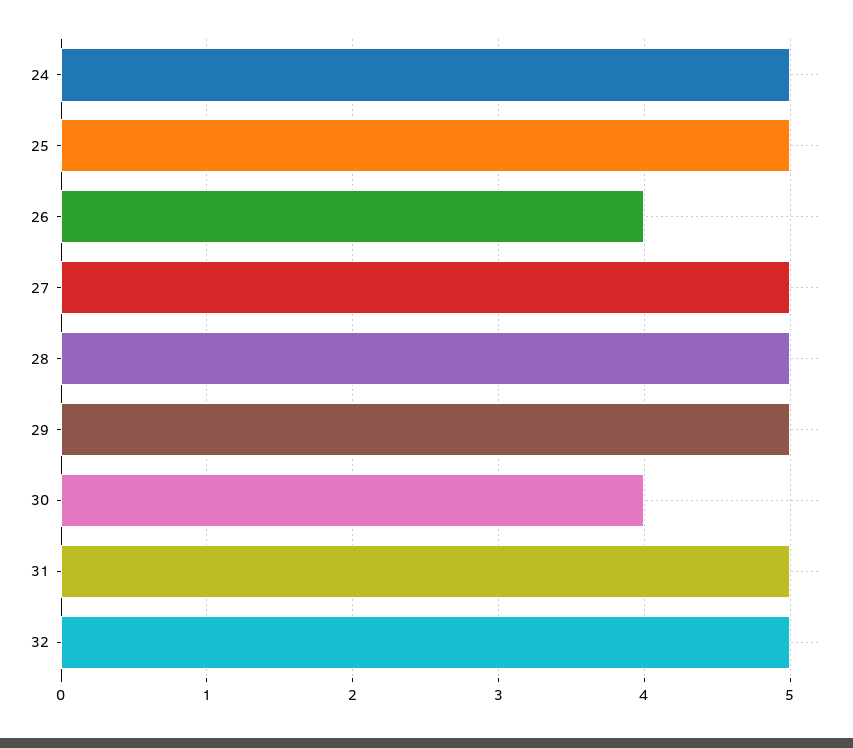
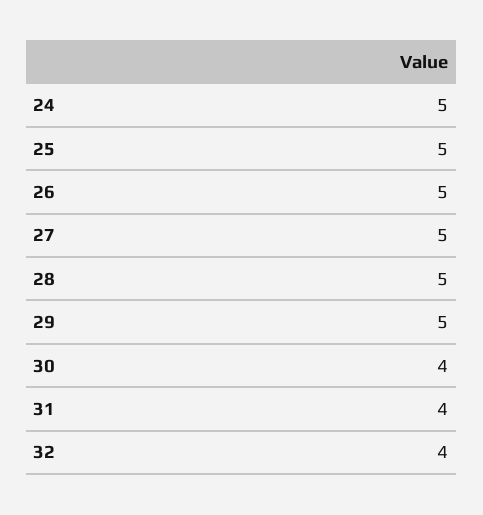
26: 4 -> 5
31: 5 -> 4
32: 5 -> 4

